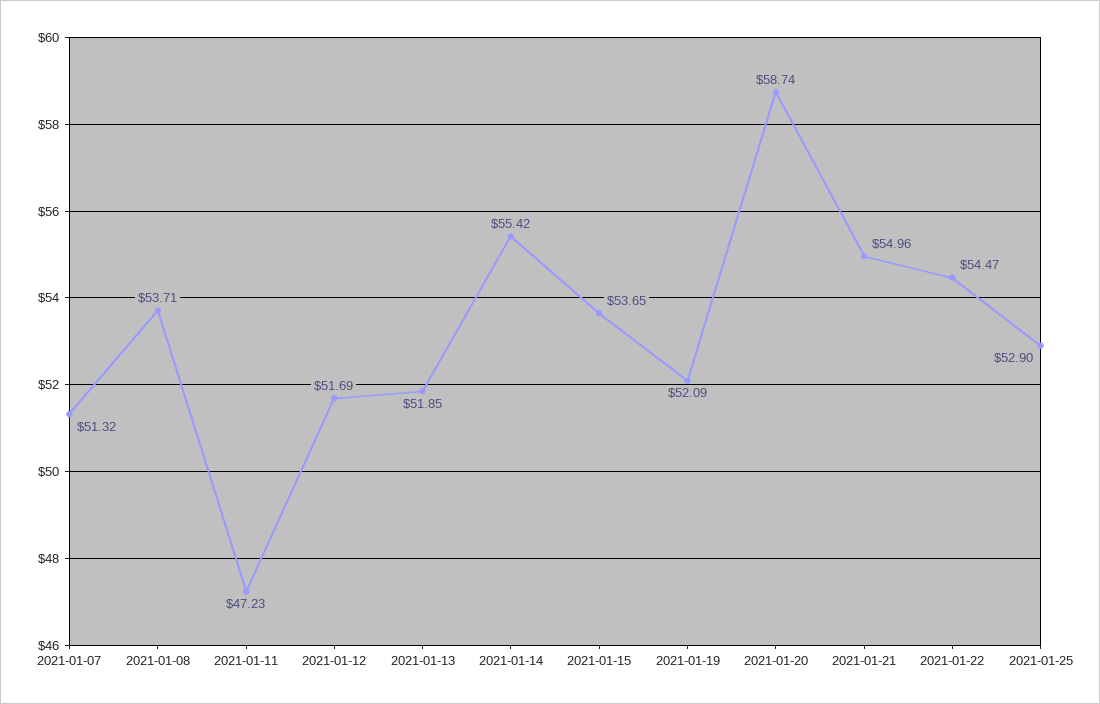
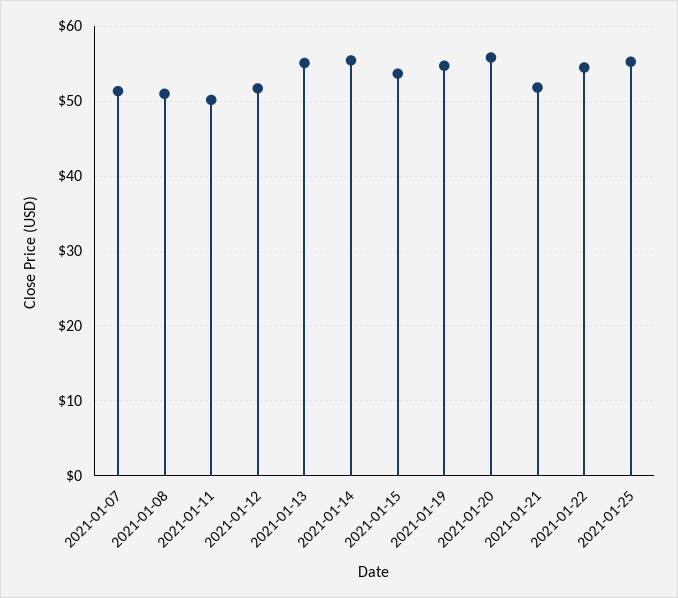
2021-01-08: 53.71 -> 51
2021-01-11: 47.23 -> 50
2021-01-13: 51.85 -> 55
2021-01-19: 52.09 -> 55
2021-01-20: 58.74 -> 56
2021-01-21: 54.96 -> 52
2021-01-25: 52.9 -> 55

